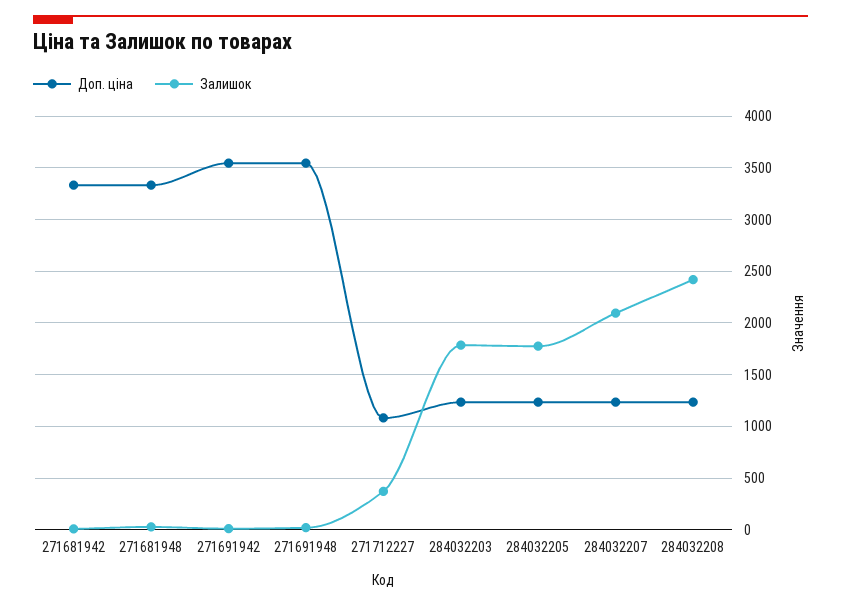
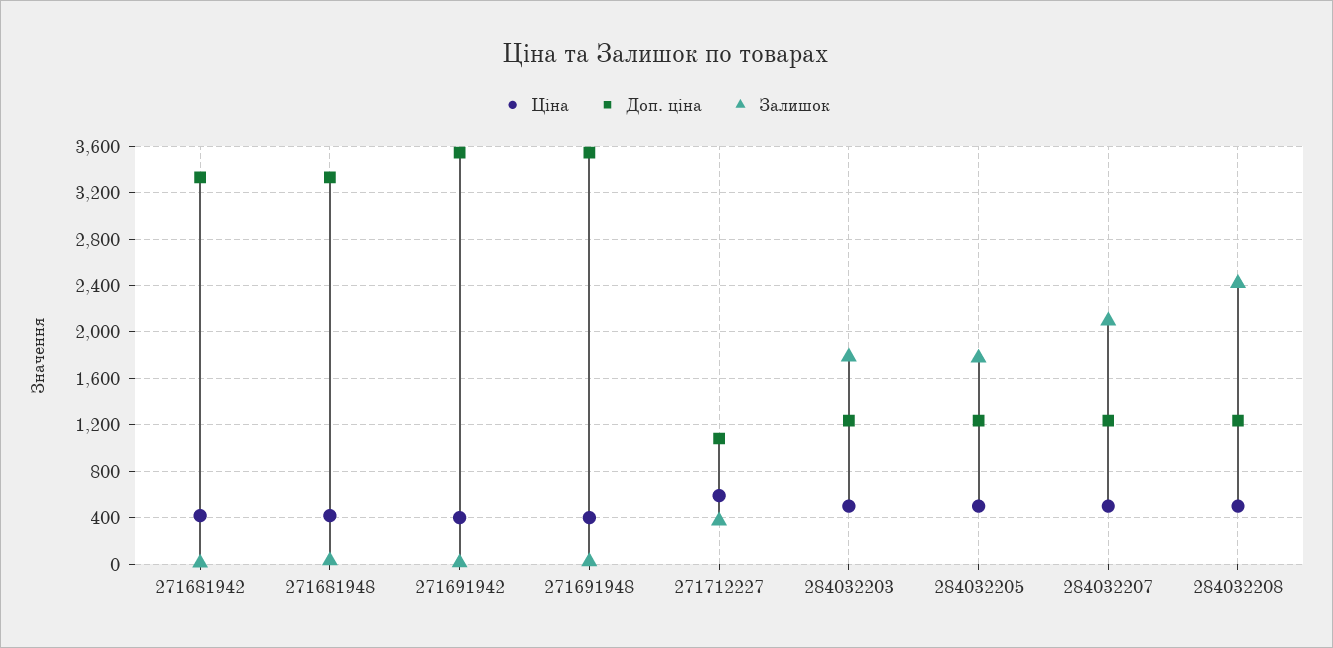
Ціна, 271681942: none -> 400
Ціна, 271681948: none -> 400
Ціна, 271691942: none -> 400
Ціна, 271691948: none -> 400
Ціна, 271712227: none -> 600
Ціна, 284032203: none -> 500
Ціна, 284032205: none -> 500
Ціна, 284032207: none -> 500
Ціна, 284032208: none -> 500

